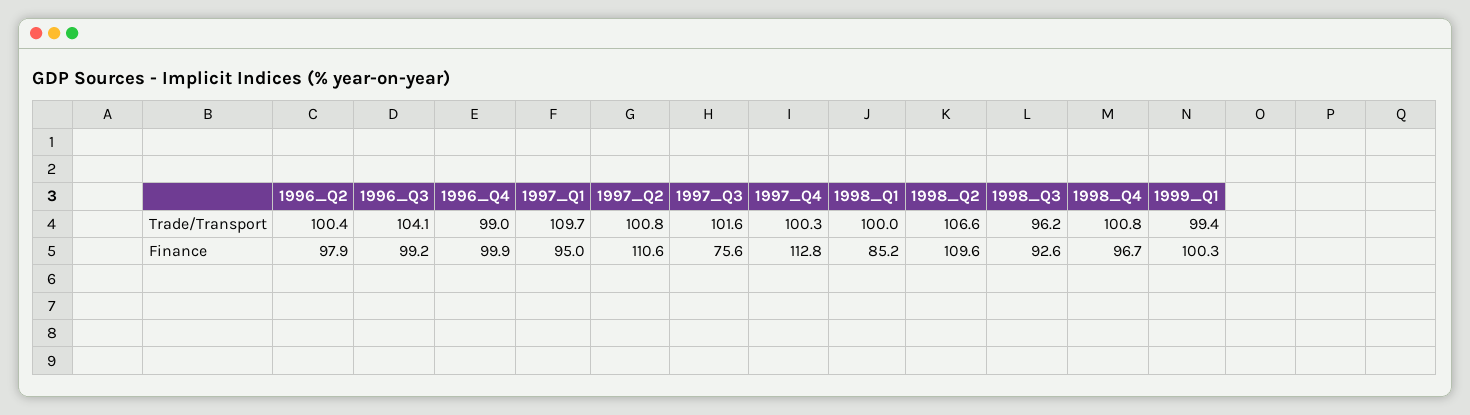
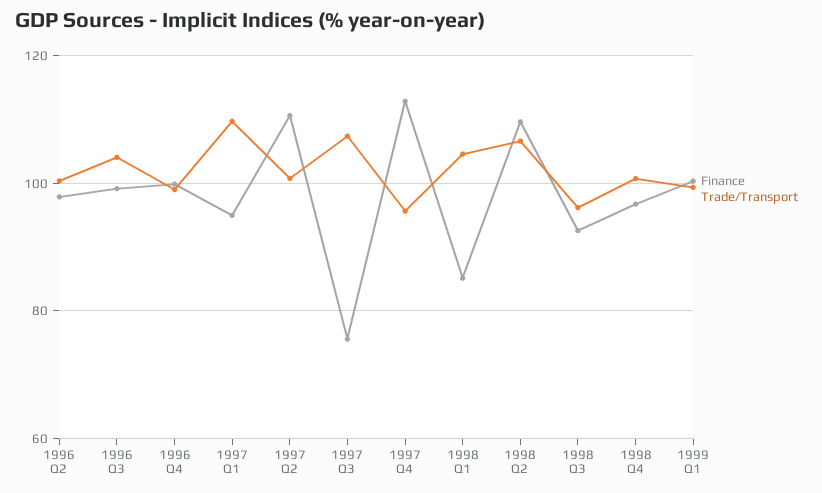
Trade/Transport, 1997_Q3: 101.6 -> 108
Trade/Transport, 1997_Q4: 100.3 -> 96
Trade/Transport, 1998_Q1: 100 -> 104

